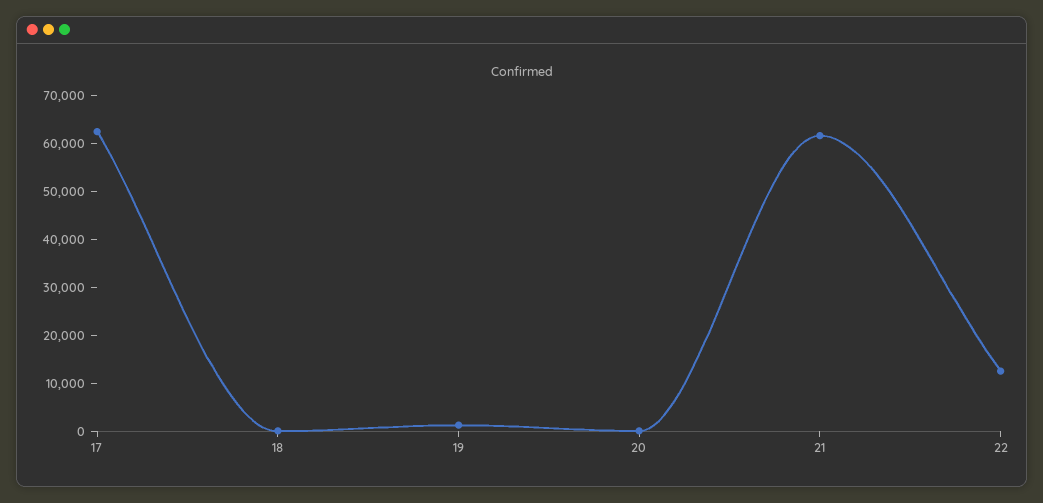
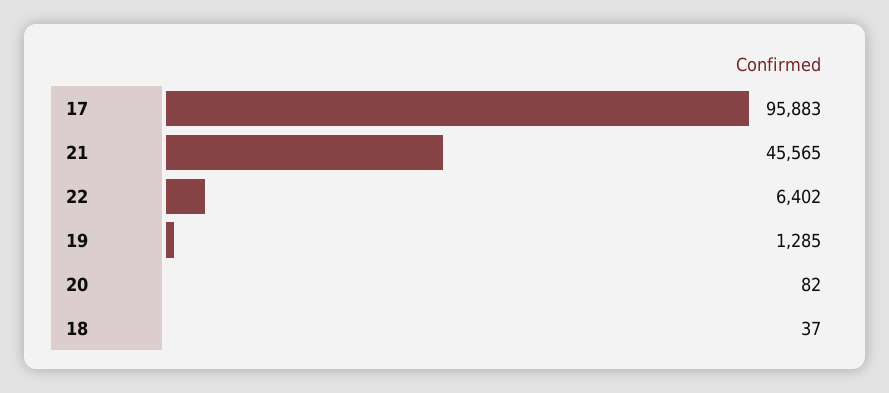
17: 62000 -> 95883
21: 62000 -> 45565
22: 12000 -> 6402

